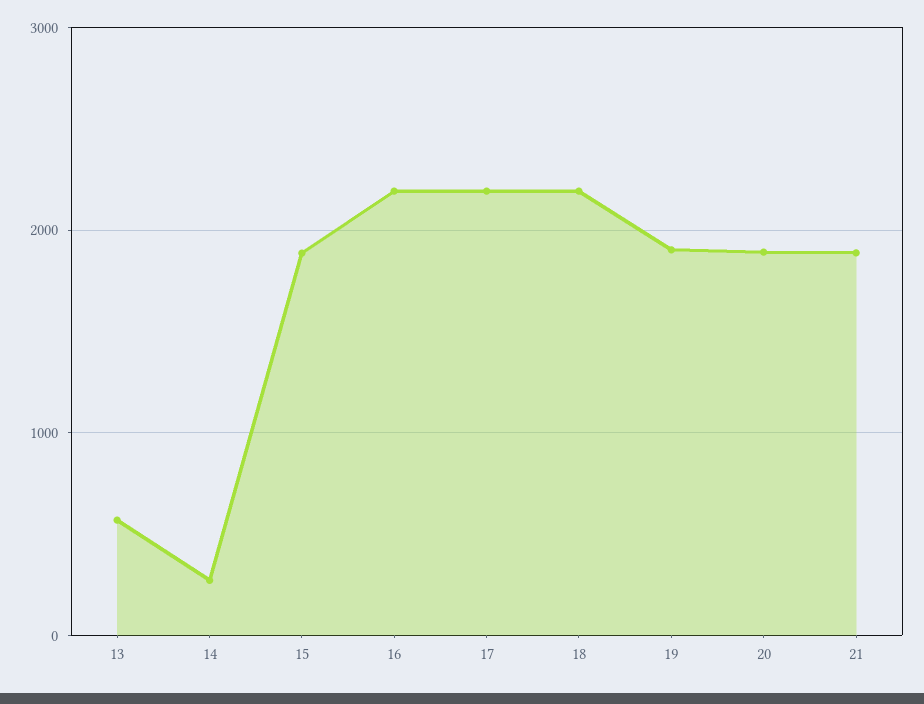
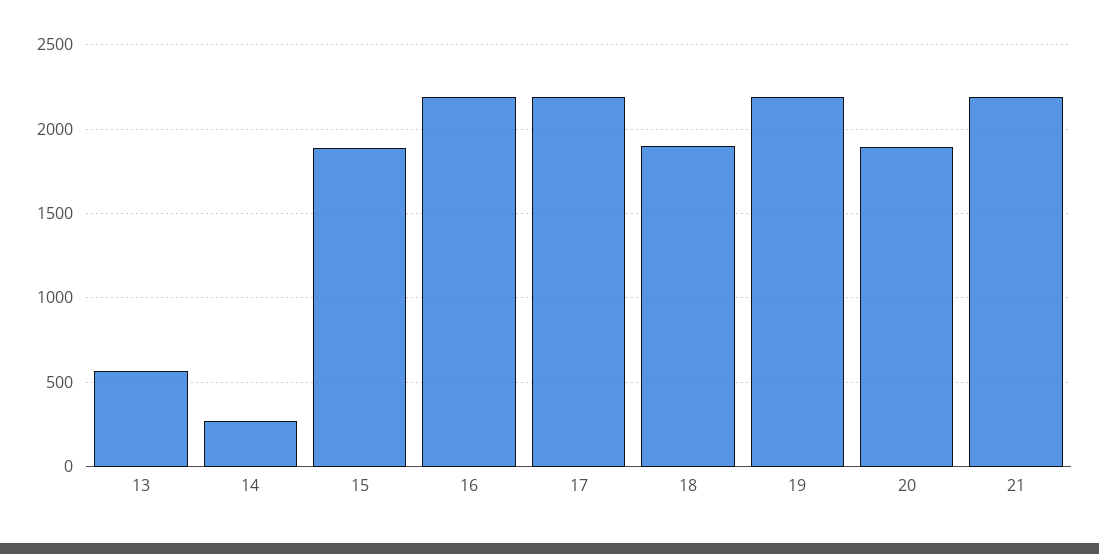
18: 2200 -> 1900
19: 1900 -> 2200
21: 1900 -> 2200

